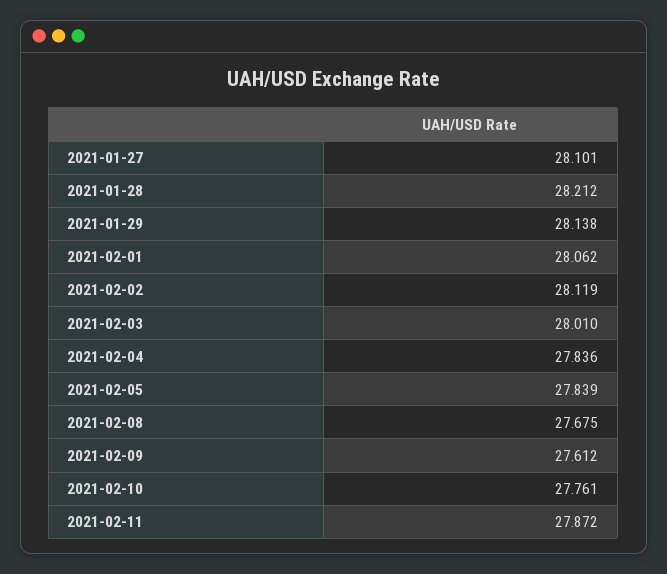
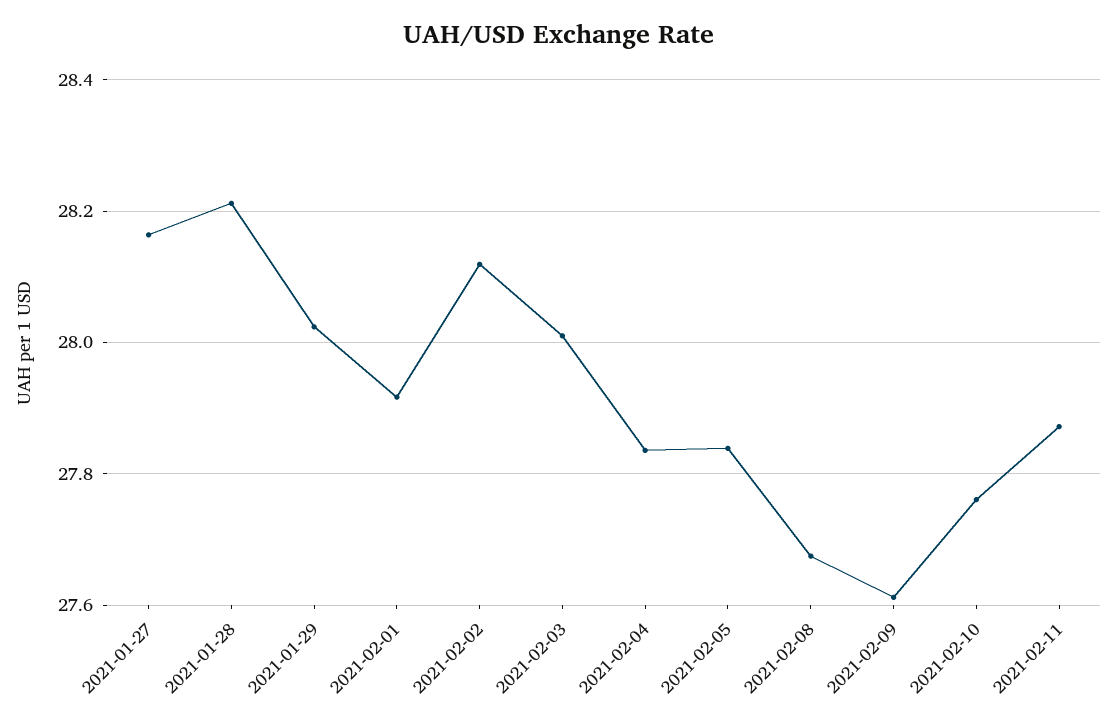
2021-01-27: 28.101 -> 28.16
2021-01-29: 28.138 -> 28.02
2021-02-01: 28.062 -> 27.92

